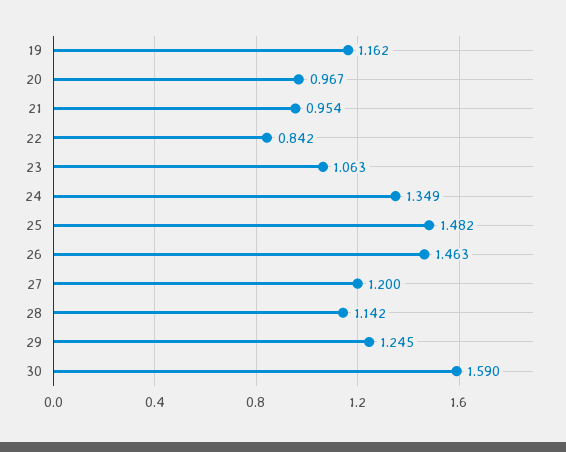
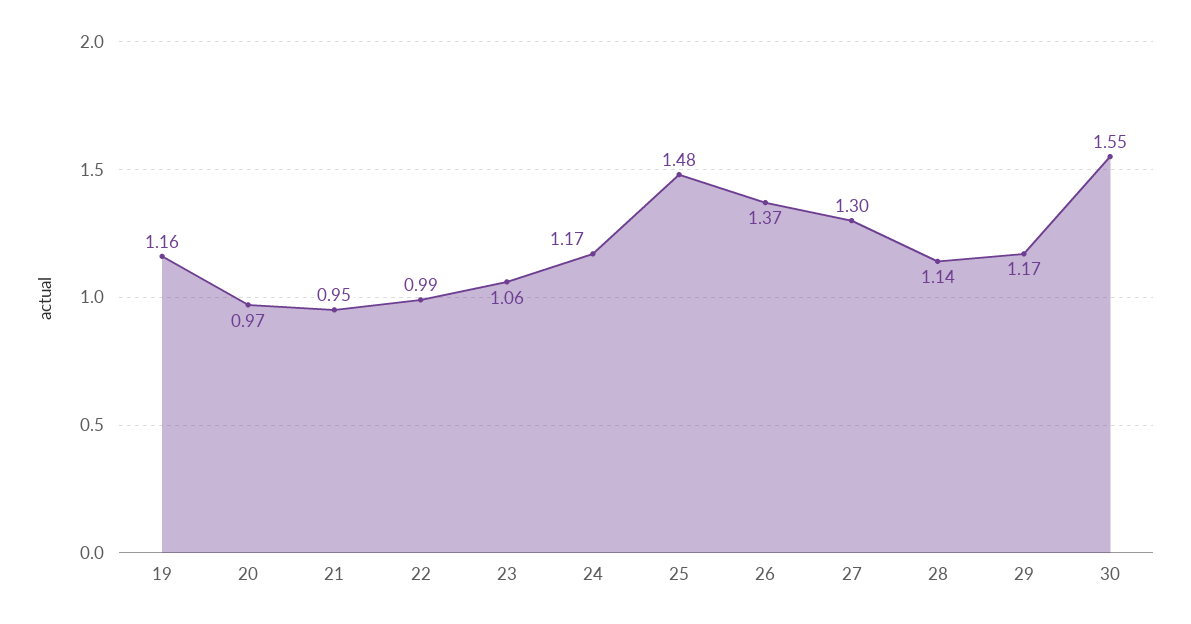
22: 0.842 -> 0.99
24: 1.349 -> 1.17
26: 1.463 -> 1.37
27: 1.2 -> 1.3
29: 1.245 -> 1.17
30: 1.59 -> 1.55

